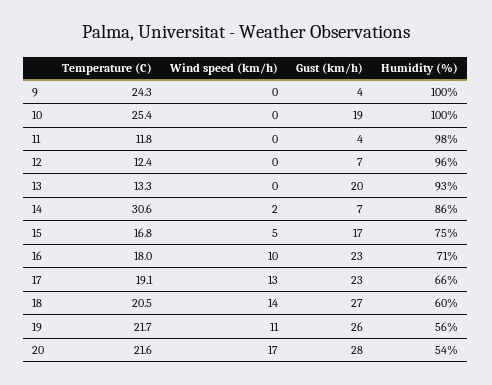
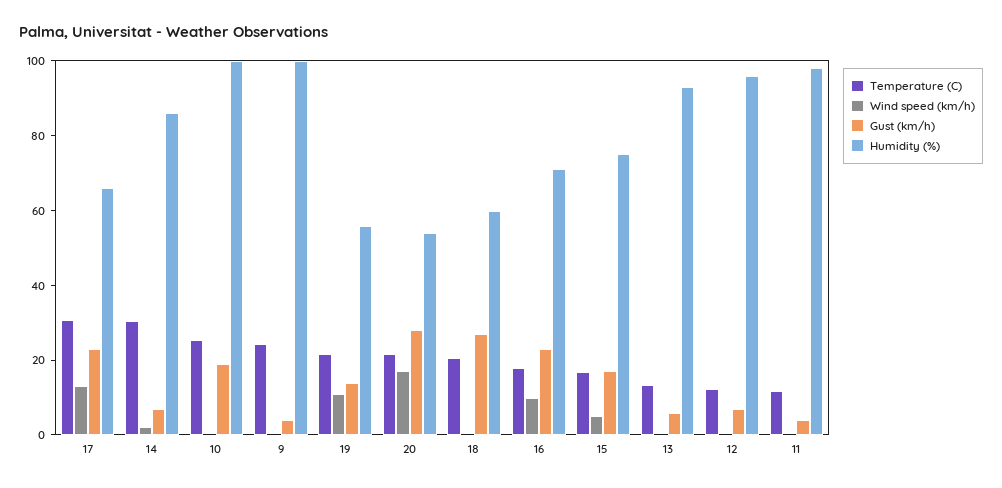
Gust (km/h), 13: 20 -> 5
Temperature (C), 17: 19.1 -> 30
Wind speed (km/h), 18: 14 -> 0
Gust (km/h), 19: 26 -> 15

